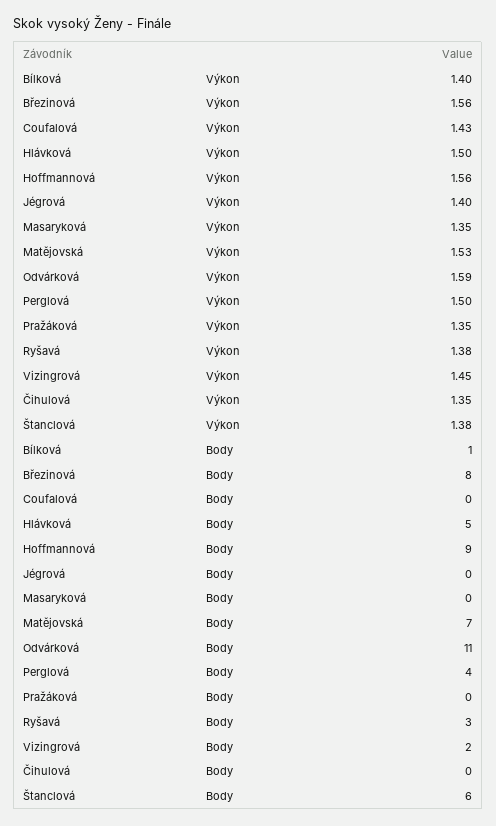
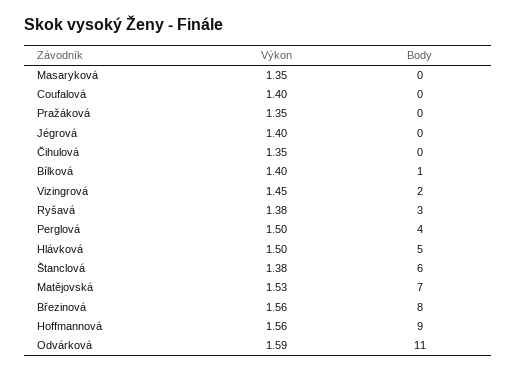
Coufalová, Výkon: 1.43 -> 1.4

